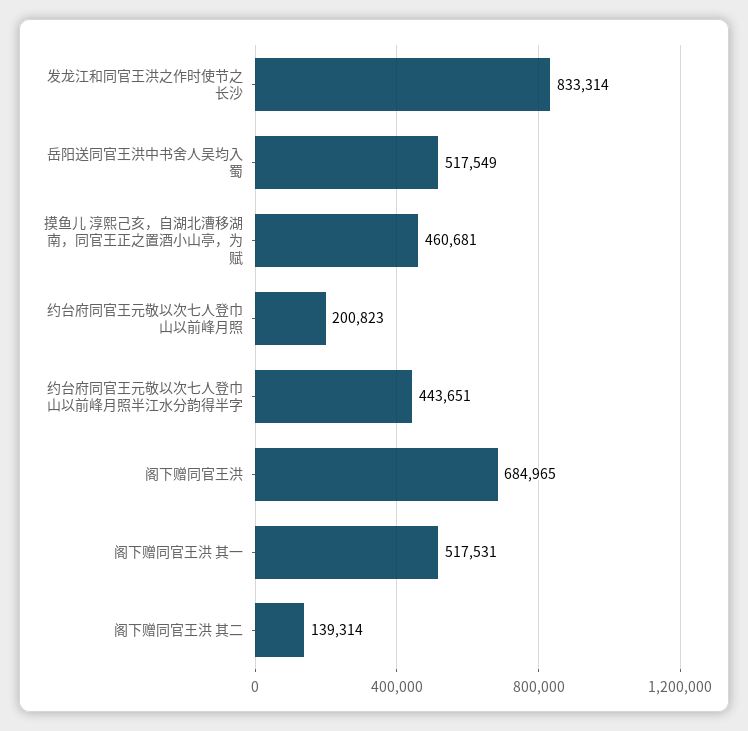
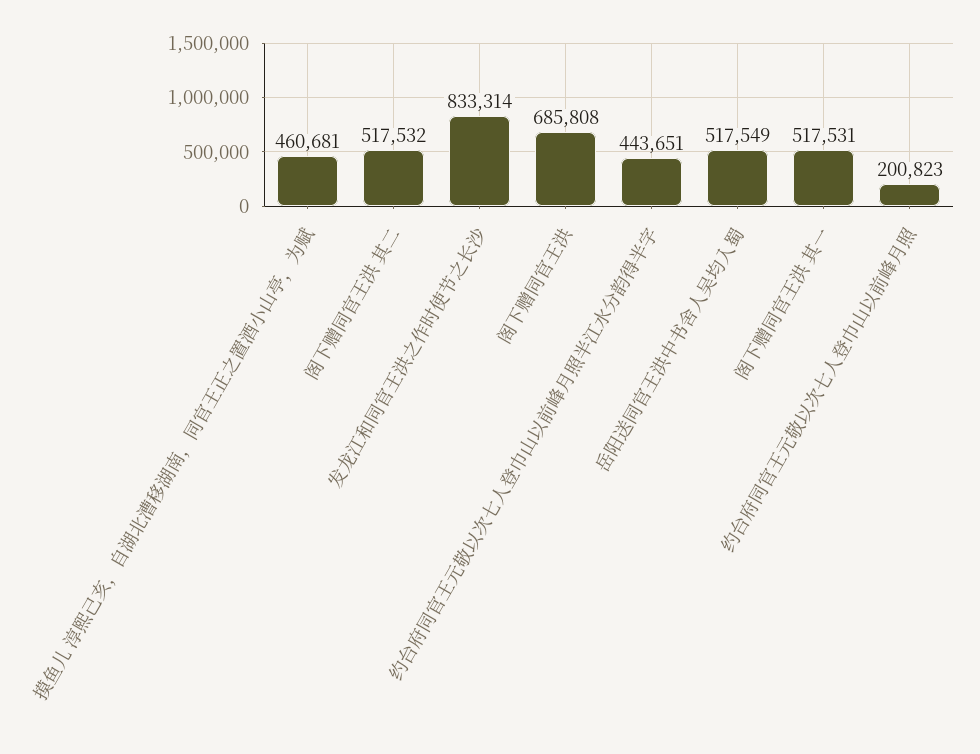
阁下赠同官王洪: 684965 -> 685808
阁下赠同官王洪 其二: 139314 -> 517532

